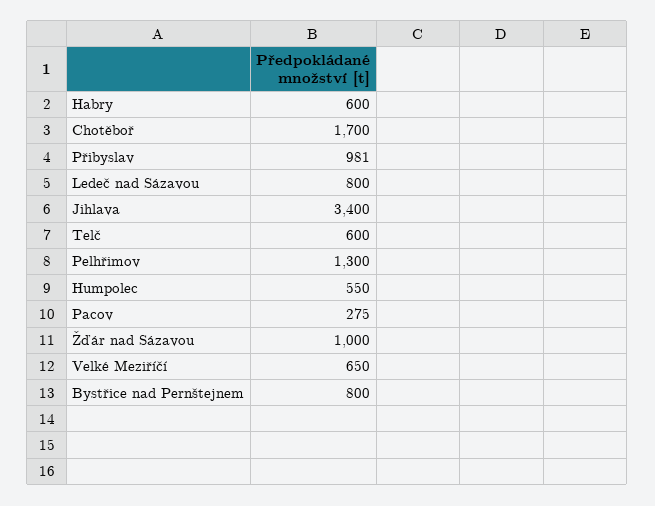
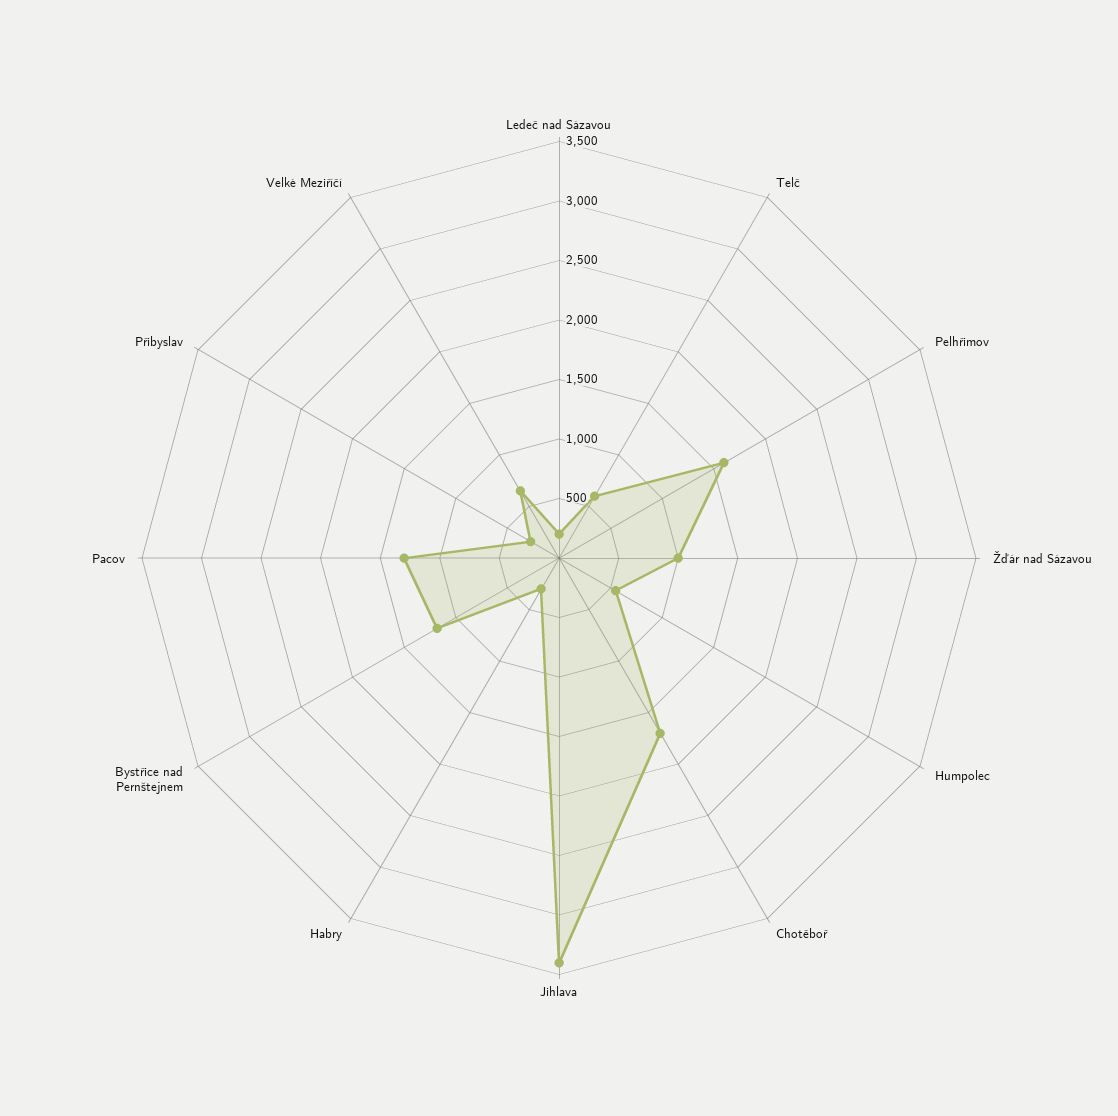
Habry: 600 -> 300
Přibyslav: 981 -> 300
Ledeč nad Sázavou: 800 -> 200
Pelhřimov: 1300 -> 1600
Pacov: 275 -> 1300
Bystřice nad Pernštejnem: 800 -> 1200

